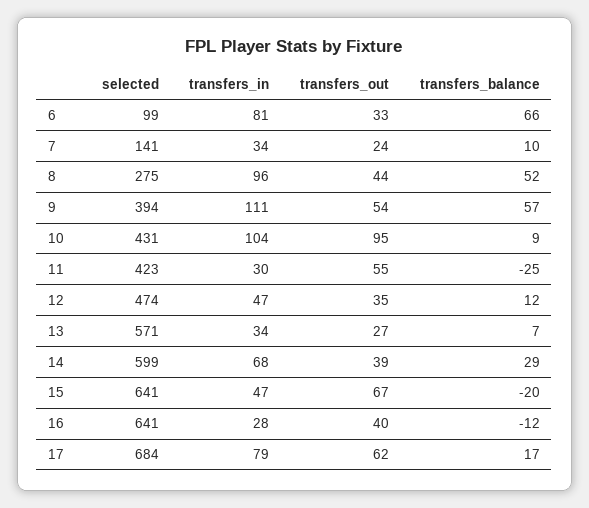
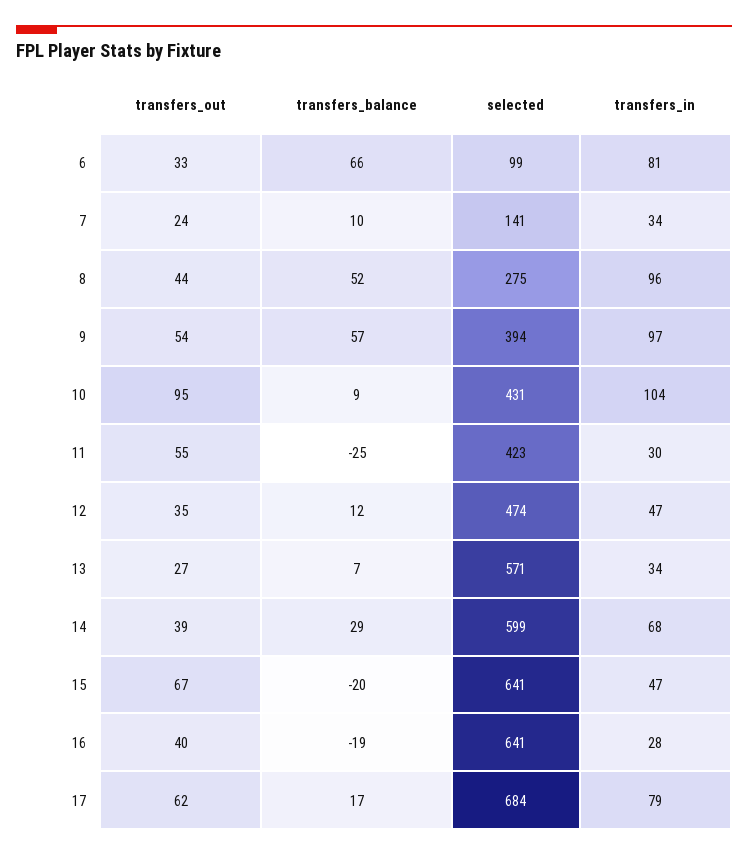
transfers_in, 9: 111 -> 97
transfers_balance, 16: -12 -> -19

